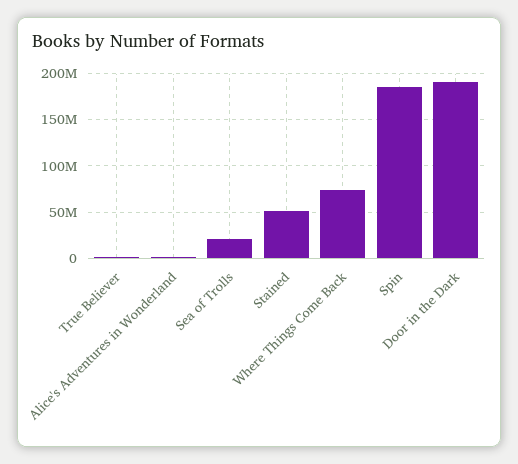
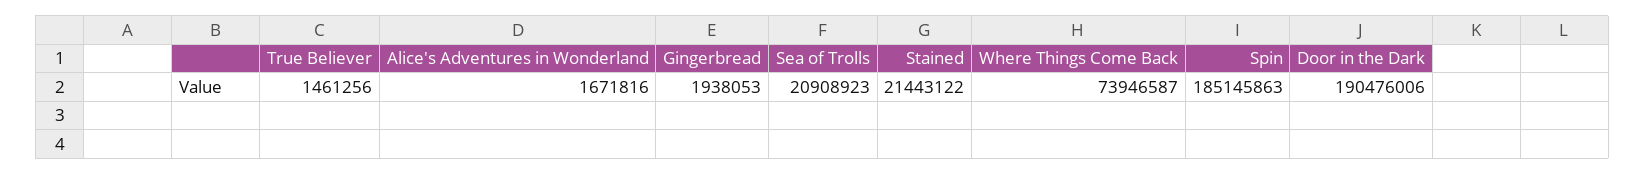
Stained: 50000000 -> 21443122
Gingerbread: none -> 1938053

